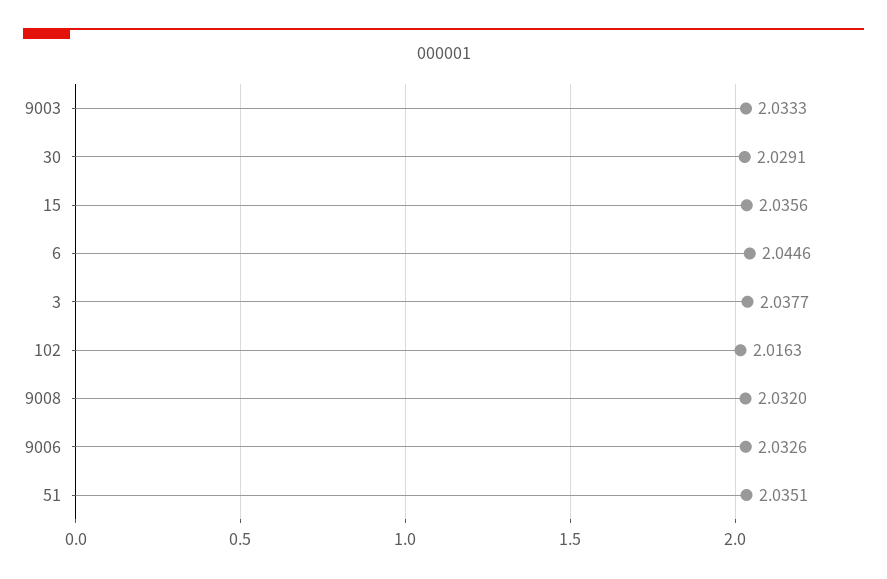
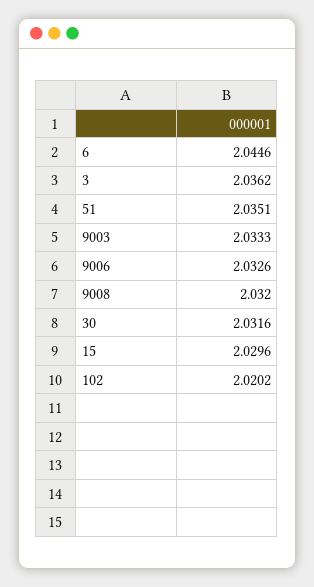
30: 2.0291 -> 2.0316
15: 2.0356 -> 2.0296
3: 2.0377 -> 2.0362
102: 2.0163 -> 2.0202

